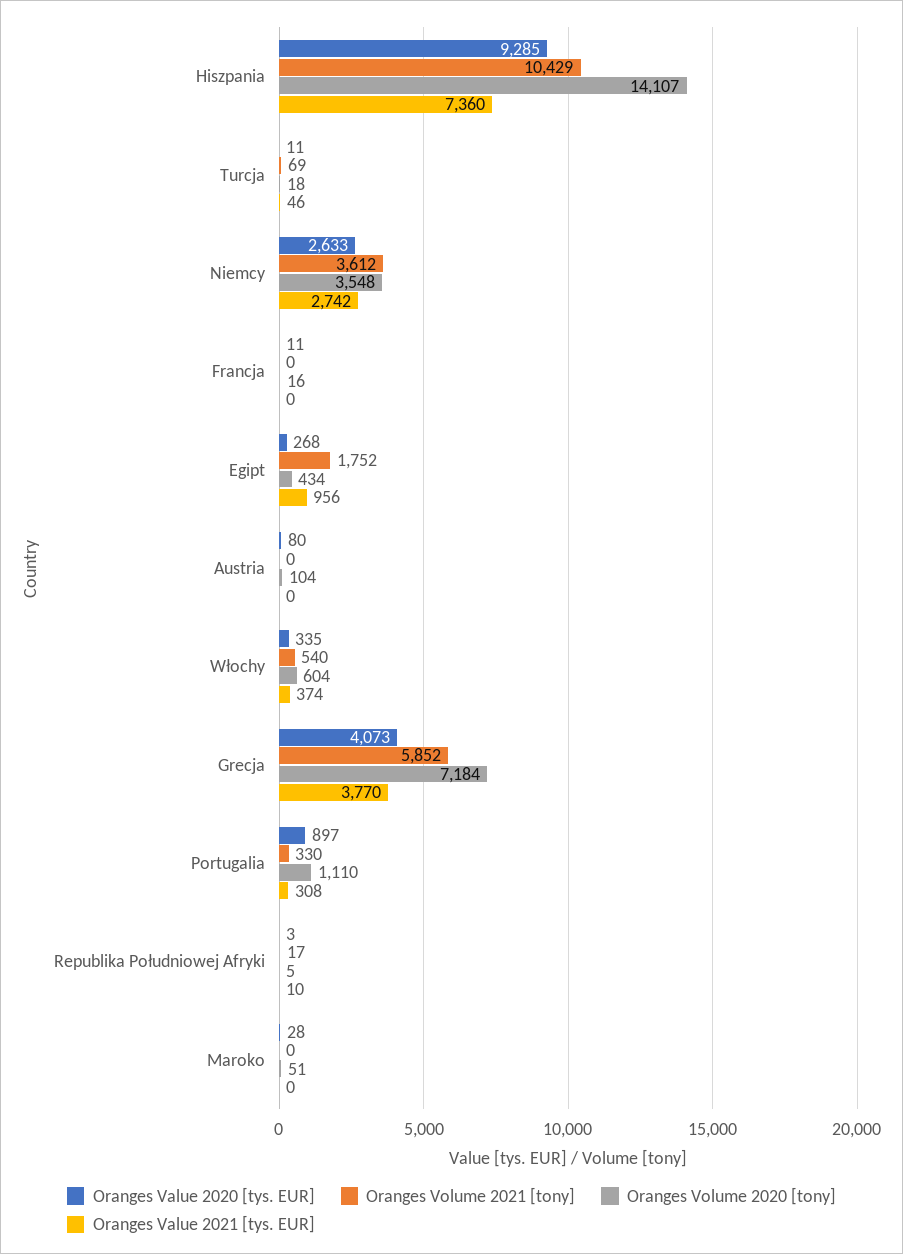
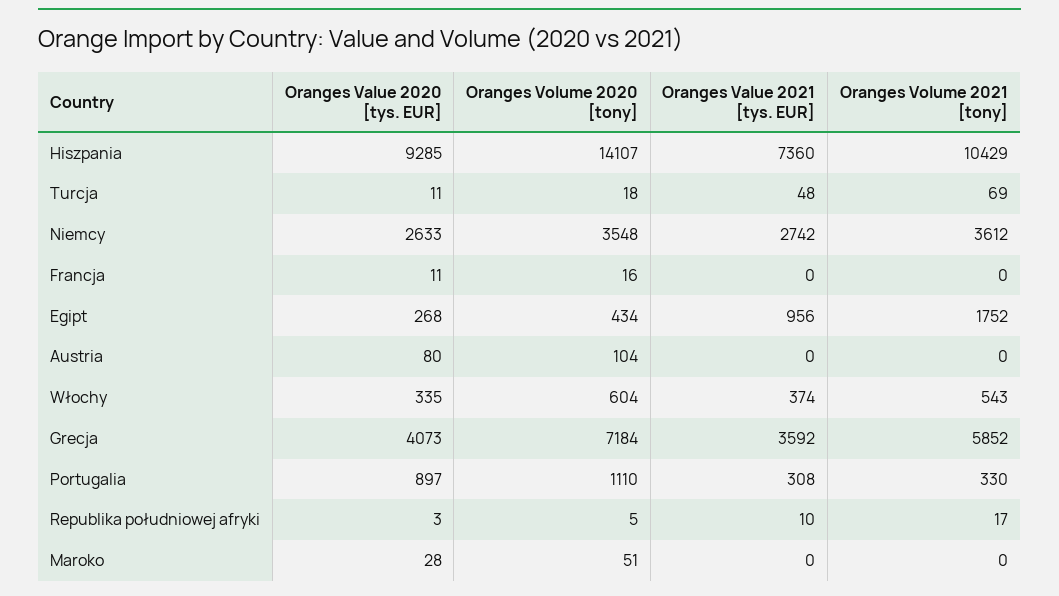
Oranges Value 2021 [tys. EUR], Turcja: 46 -> 48
Oranges Volume 2021 [tony], Włochy: 540 -> 543
Oranges Value 2021 [tys. EUR], Grecja: 3770 -> 3592

